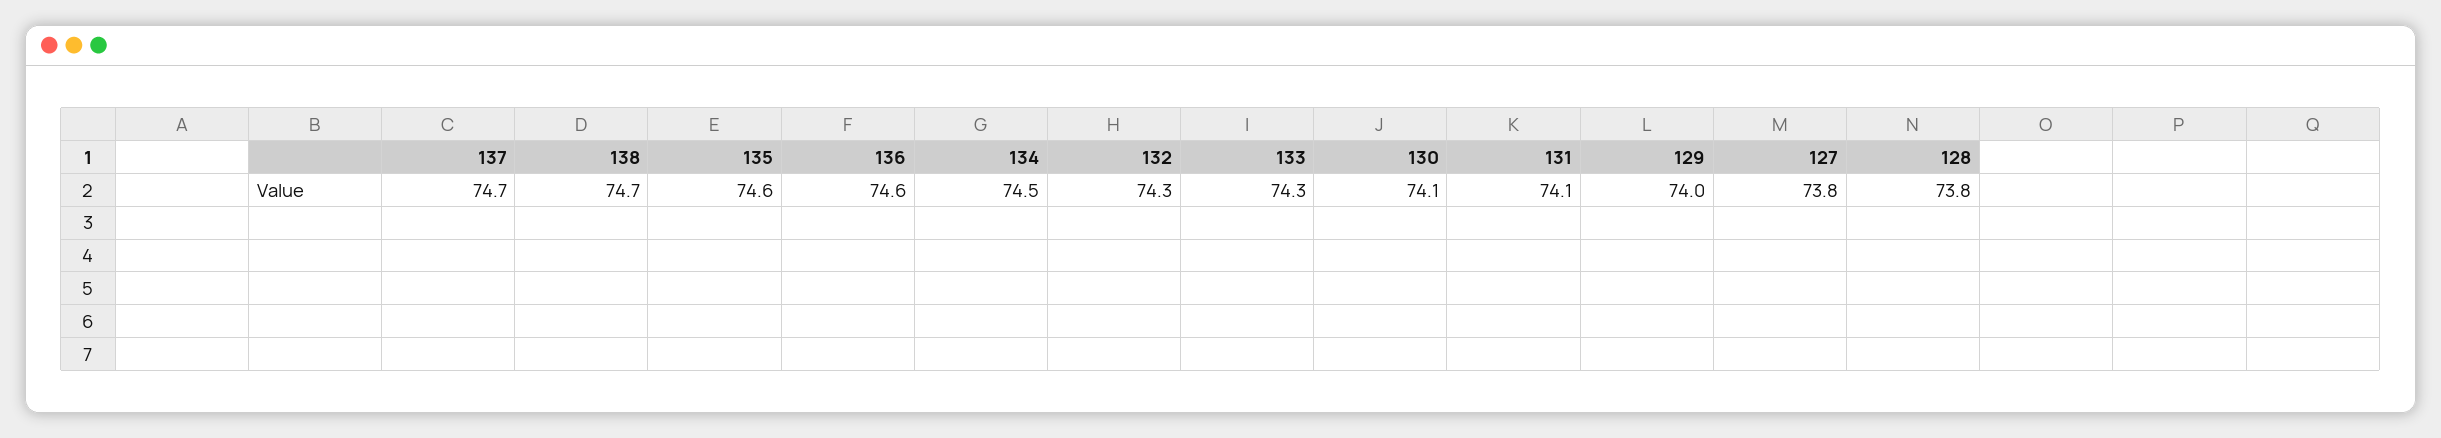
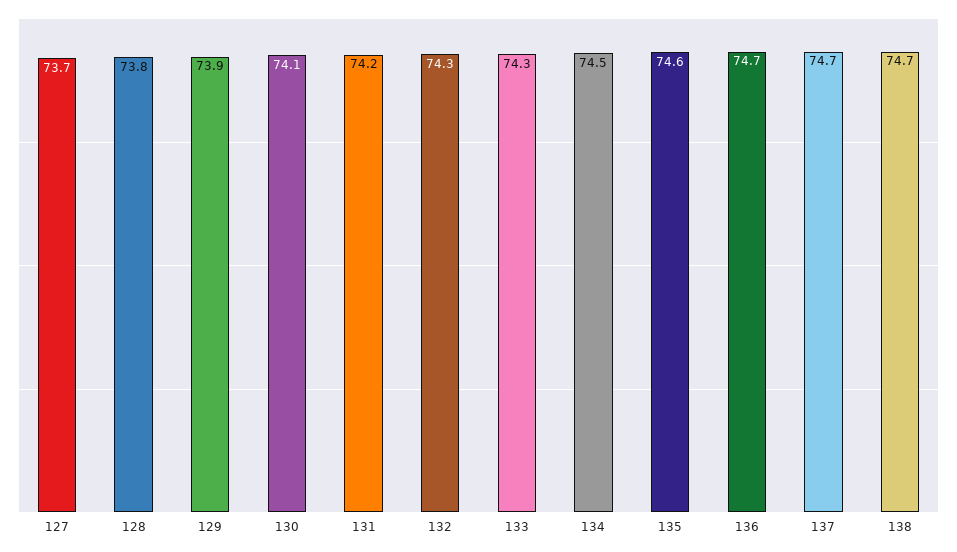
136: 74.6 -> 74.7
131: 74.1 -> 74.2
129: 74 -> 73.9
127: 73.8 -> 73.7

